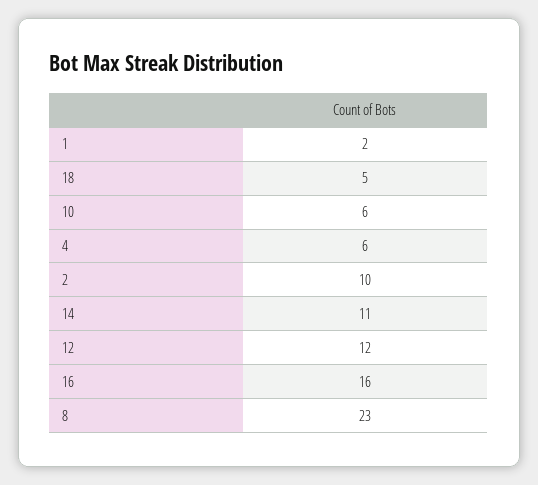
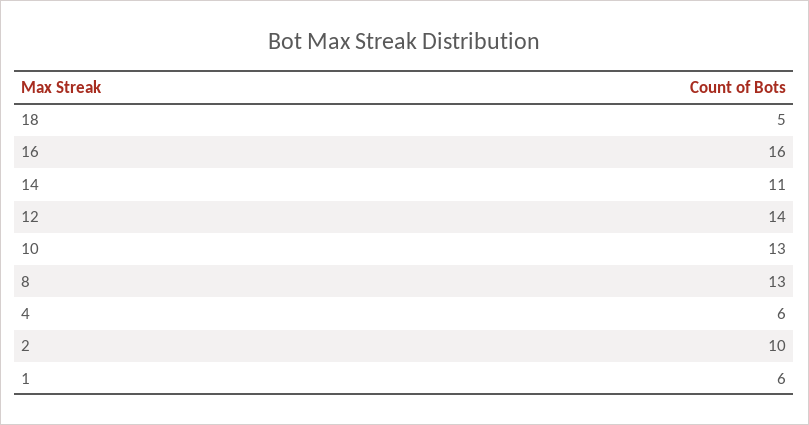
1: 2 -> 6
10: 6 -> 13
12: 12 -> 14
8: 23 -> 13

